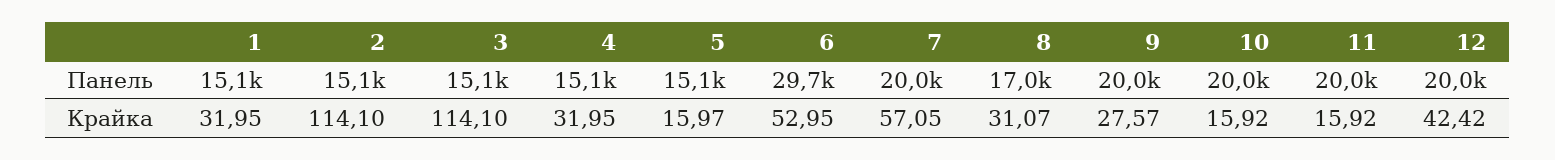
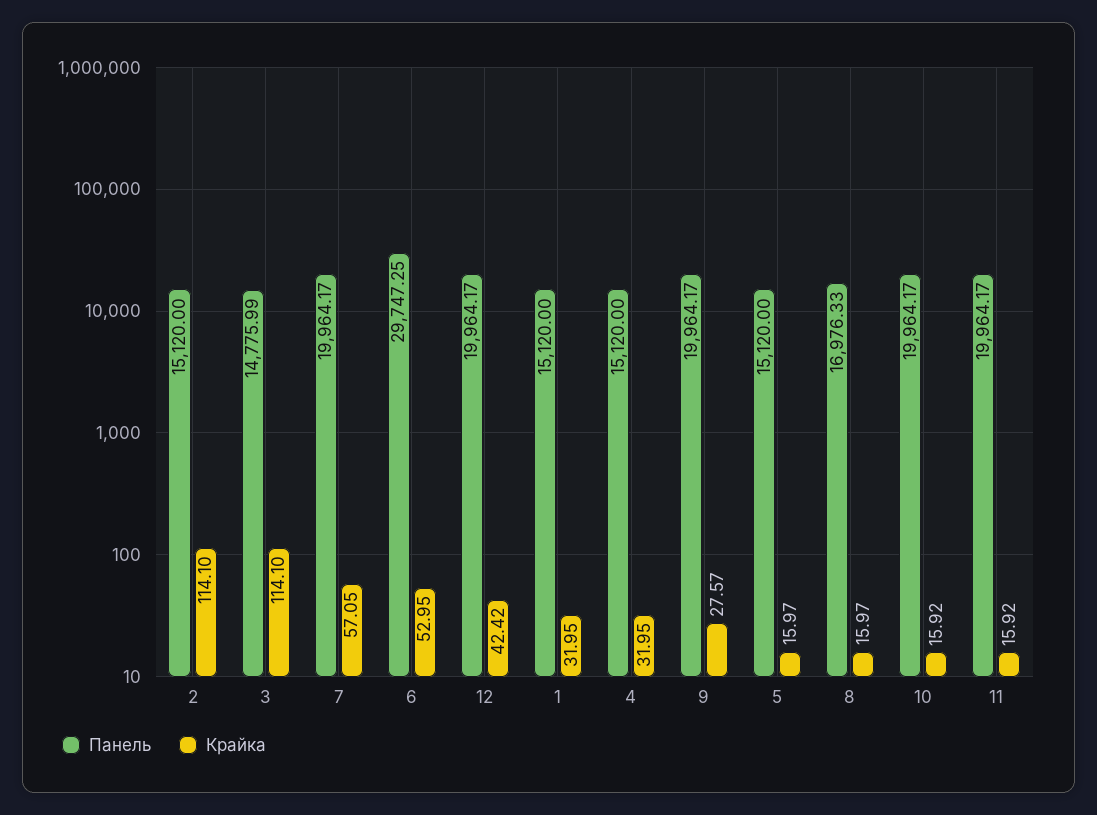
Панель, 3: 15100 -> 14775.99
Крайка, 8: 31.07 -> 15.97

